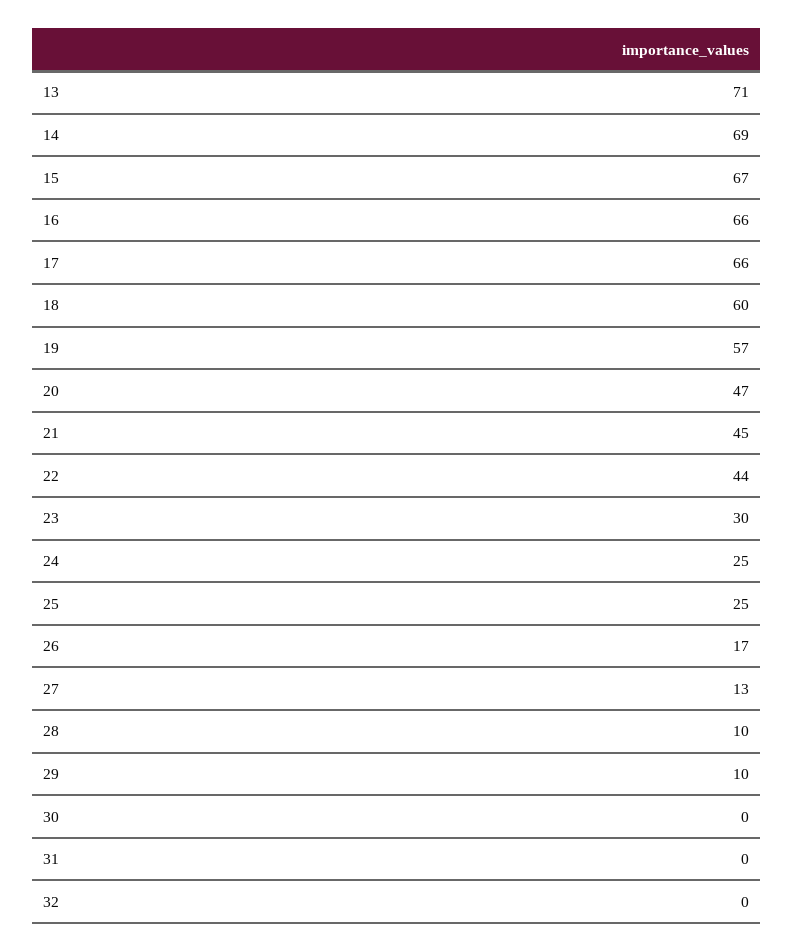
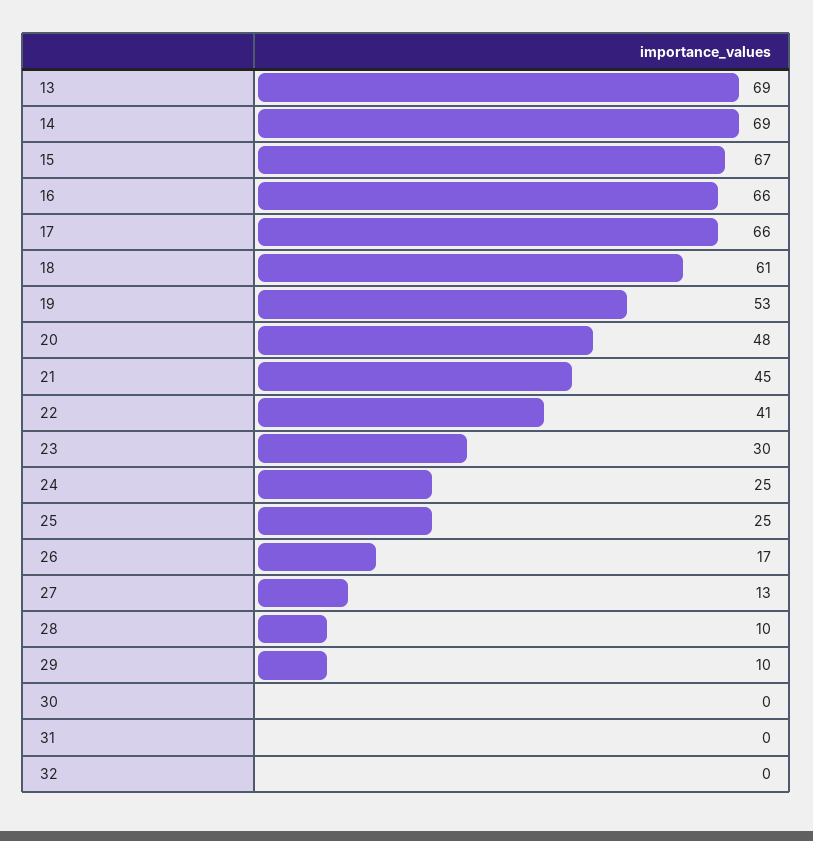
13: 71 -> 69
18: 60 -> 61
19: 57 -> 53
20: 47 -> 48
22: 44 -> 41

